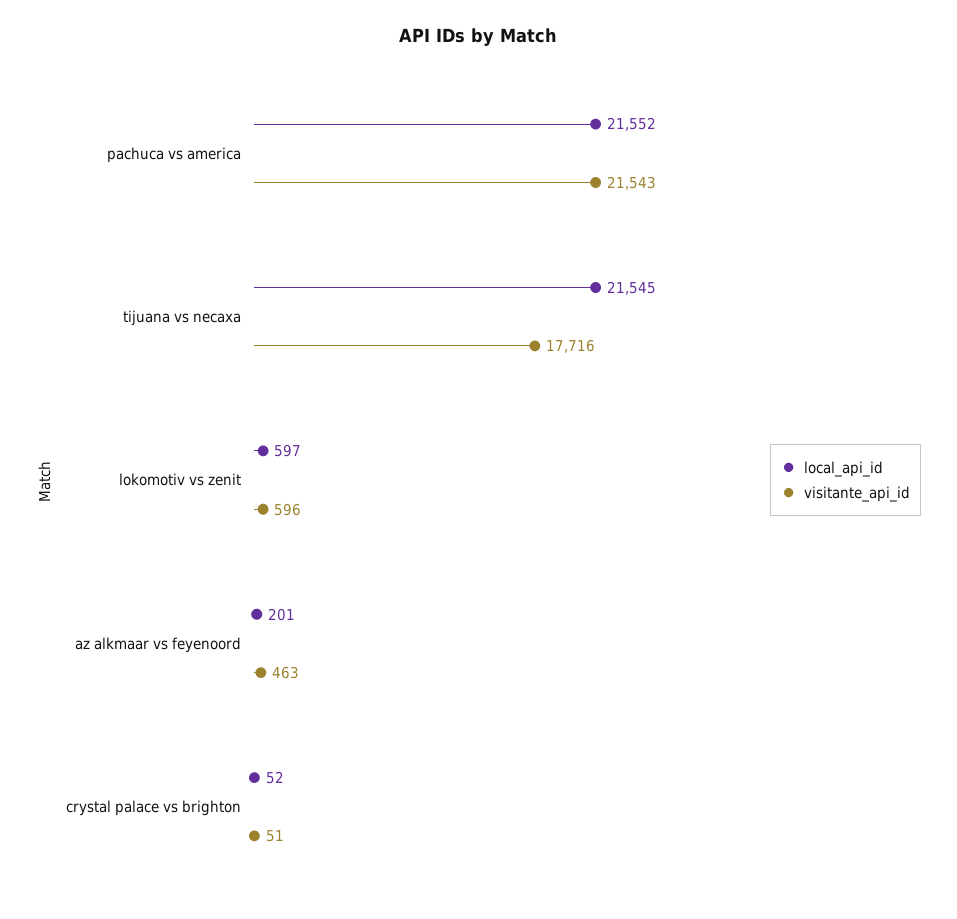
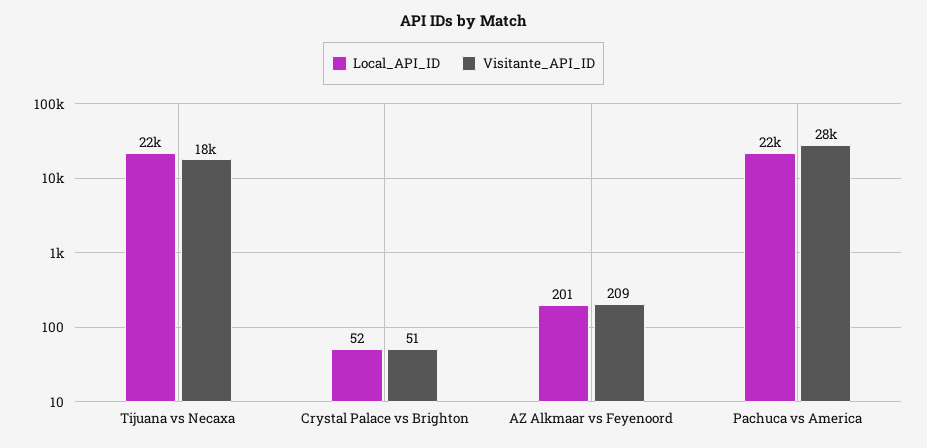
visitante_api_id, pachuca vs america: 21543 -> 28000
local_api_id, lokomotiv vs zenit: 597 -> none
visitante_api_id, lokomotiv vs zenit: 596 -> none
visitante_api_id, az alkmaar vs feyenoord: 463 -> 209

